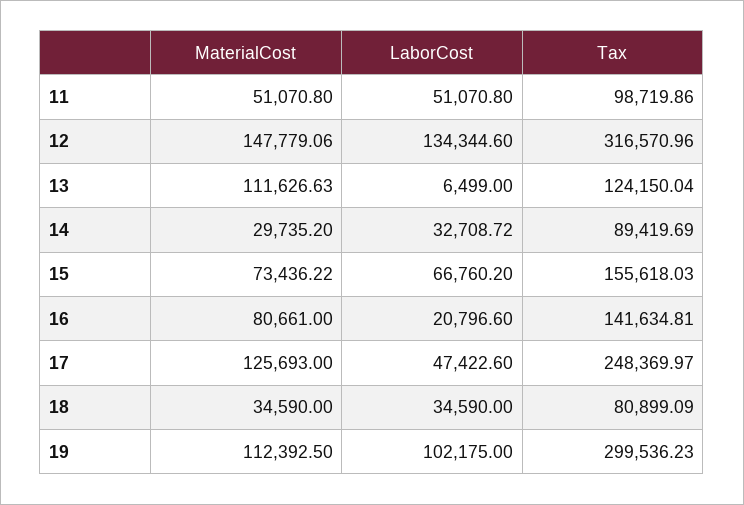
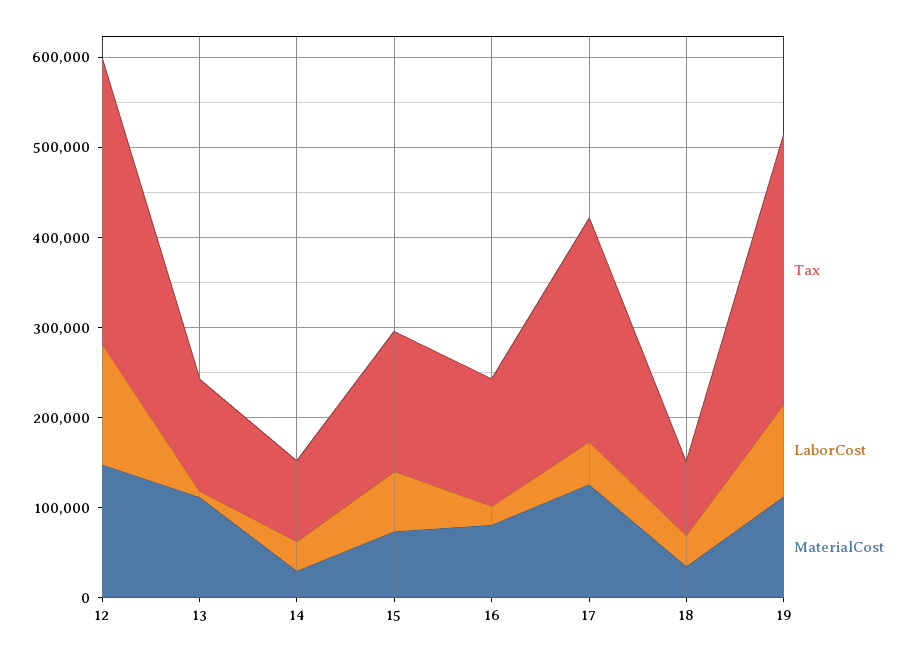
MaterialCost, 11: 51070.8 -> none
LaborCost, 11: 51070.8 -> none
Tax, 11: 98719.86 -> none

